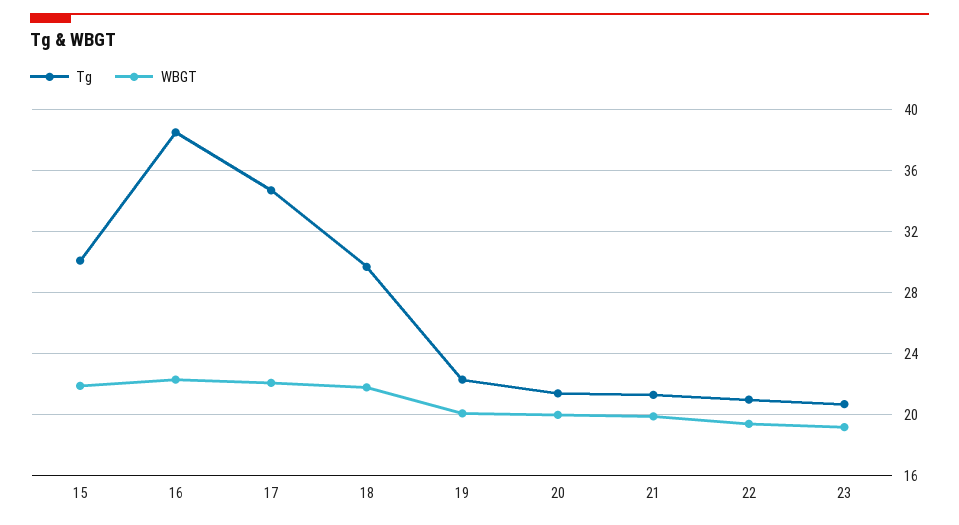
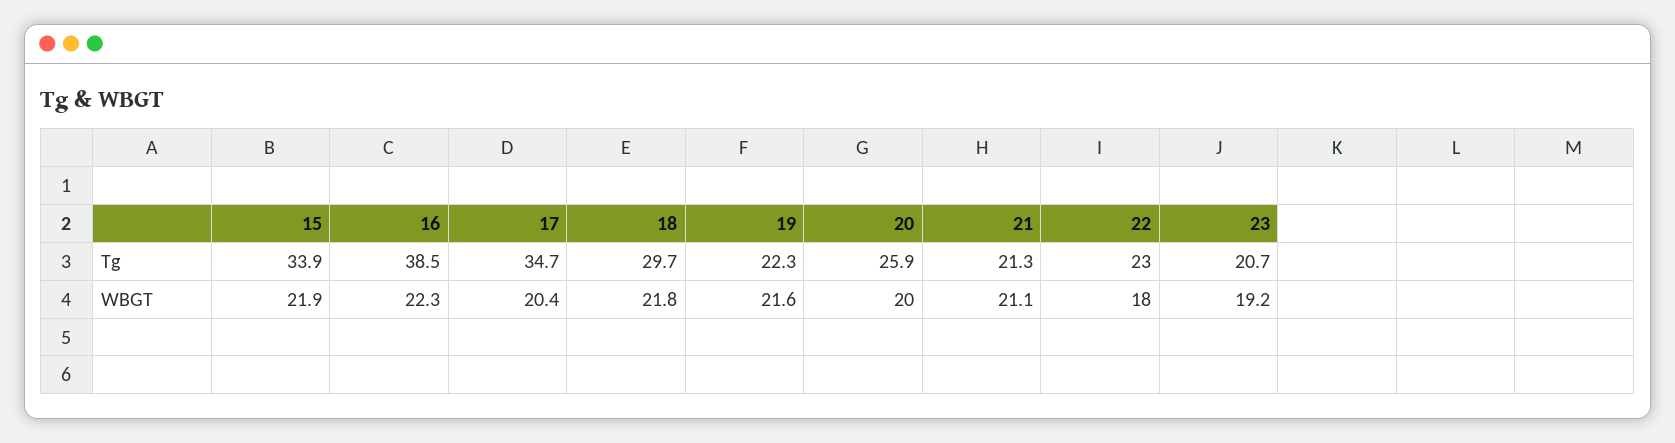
Tg, 15: 30 -> 33.9
WBGT, 17: 22 -> 20.4
WBGT, 19: 20 -> 21.6
Tg, 20: 21.5 -> 25.9
WBGT, 21: 20 -> 21.1
Tg, 22: 21 -> 23
WBGT, 22: 19.5 -> 18

